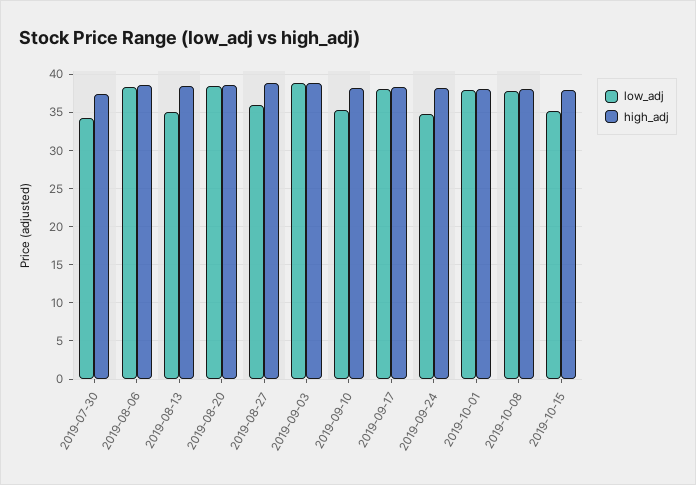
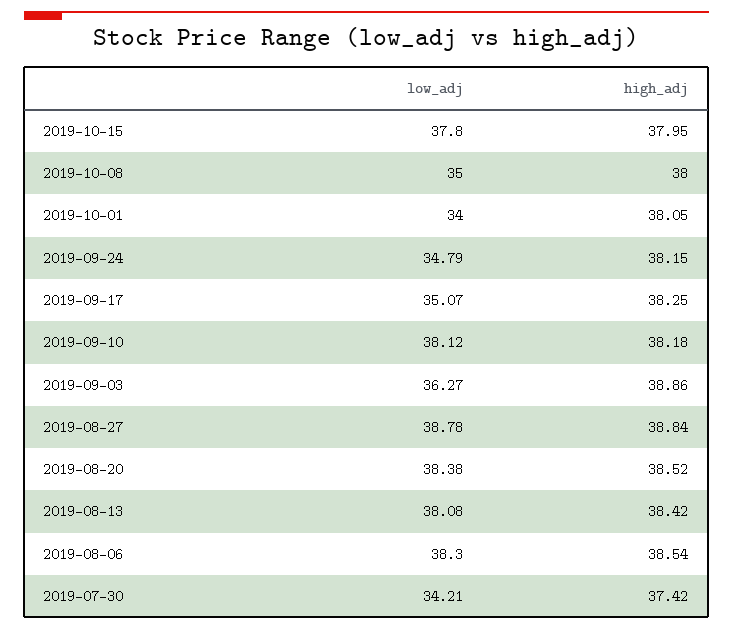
low_adj, 2019-08-13: 35 -> 38.08
low_adj, 2019-08-27: 36 -> 38.78
low_adj, 2019-09-03: 39 -> 36.27
low_adj, 2019-09-10: 35 -> 38.12
low_adj, 2019-09-17: 38 -> 35.07
low_adj, 2019-10-01: 38 -> 34
low_adj, 2019-10-08: 38 -> 35
low_adj, 2019-10-15: 35 -> 37.8

